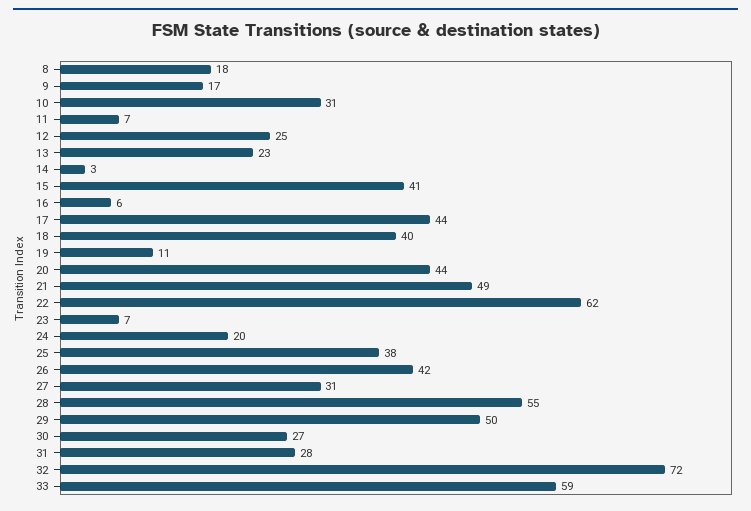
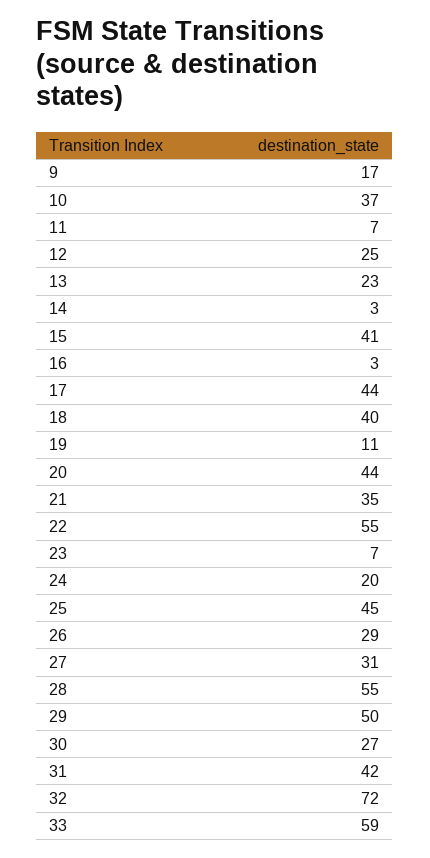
8: 18 -> none
10: 31 -> 37
16: 6 -> 3
21: 49 -> 35
22: 62 -> 55
25: 38 -> 45
26: 42 -> 29
31: 28 -> 42

